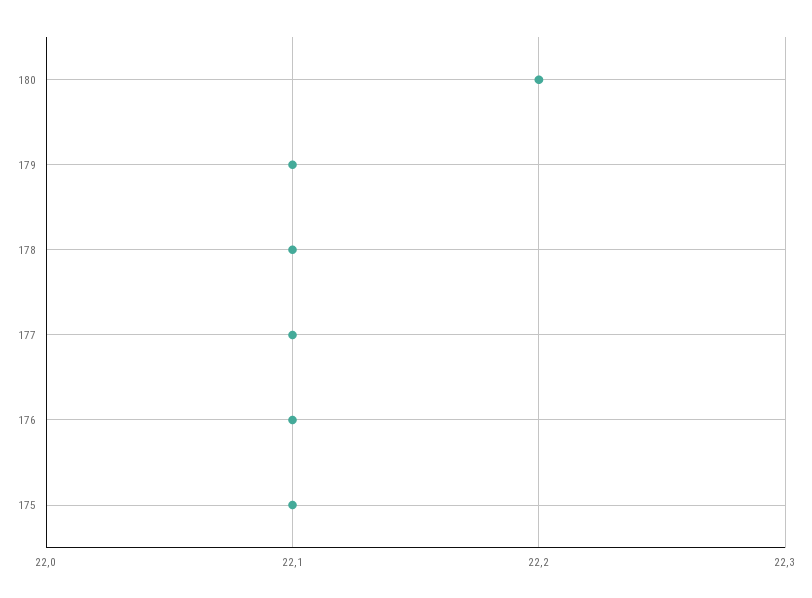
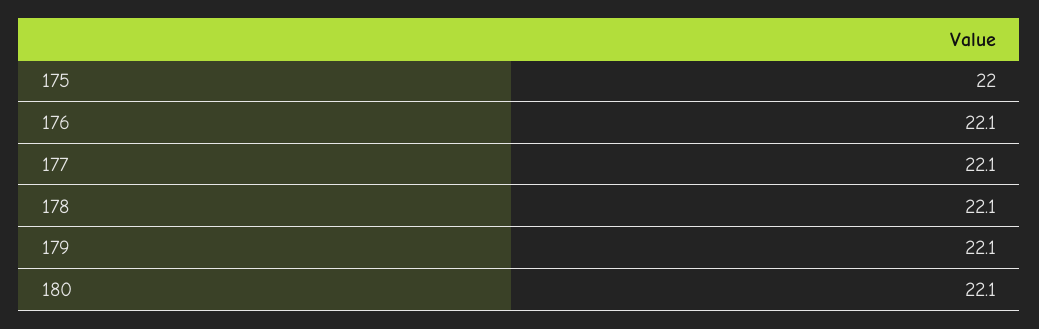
180: 22.2 -> 22.1
175: 22.1 -> 22

